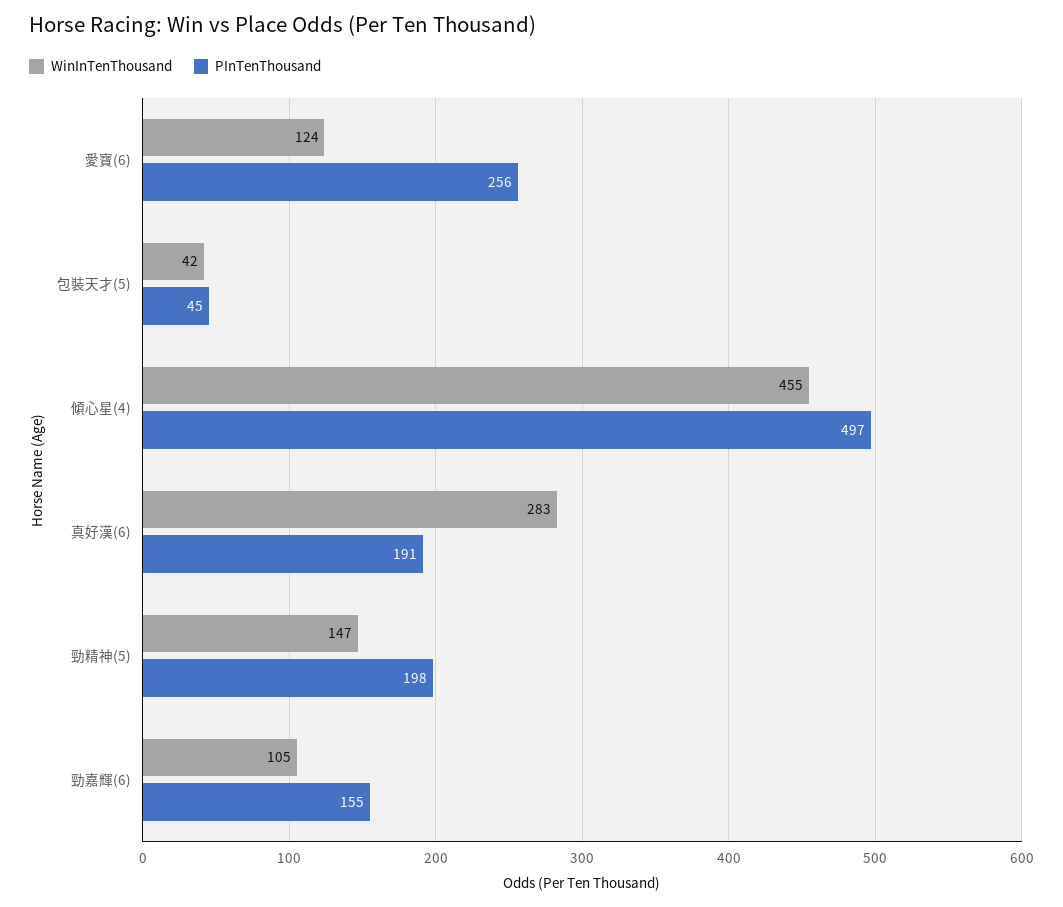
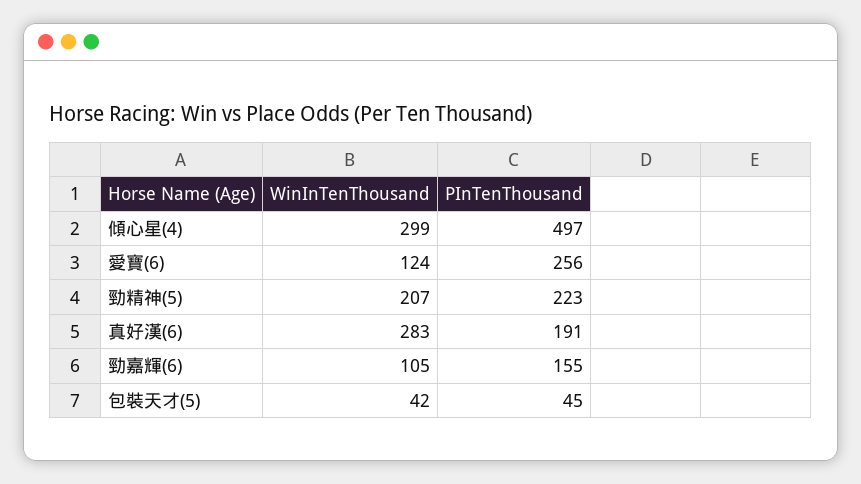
WinInTenThousand, 傾心星(4): 455 -> 299
WinInTenThousand, 勁精神(5): 147 -> 207
PInTenThousand, 勁精神(5): 198 -> 223

